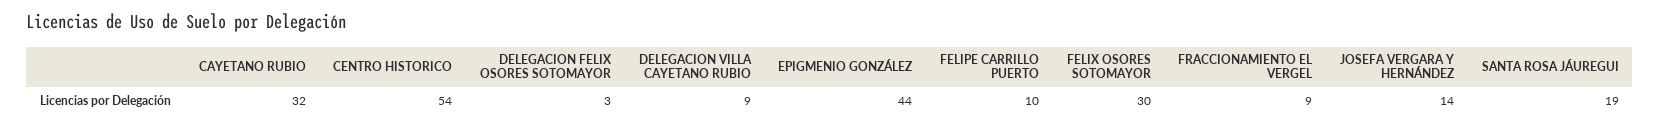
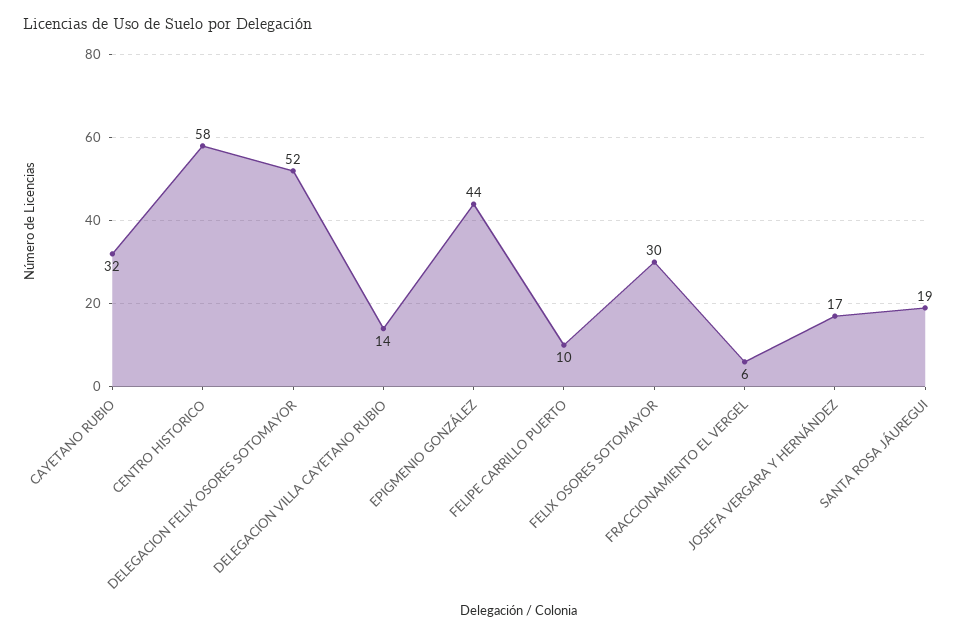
CENTRO HISTORICO: 54 -> 58
DELEGACION FELIX OSORES SOTOMAYOR: 3 -> 52
DELEGACION VILLA CAYETANO RUBIO: 9 -> 14
FRACCIONAMIENTO EL VERGEL: 9 -> 6
JOSEFA VERGARA Y HERNÁNDEZ: 14 -> 17

